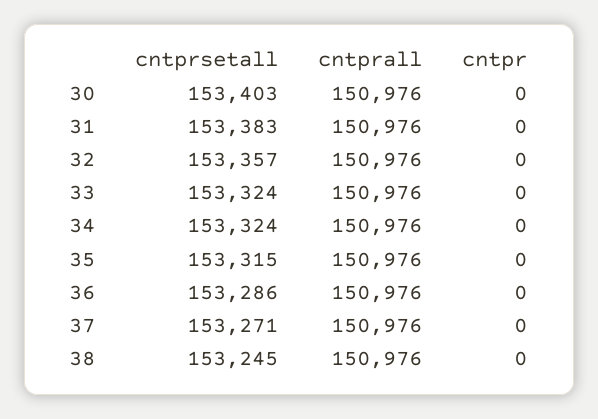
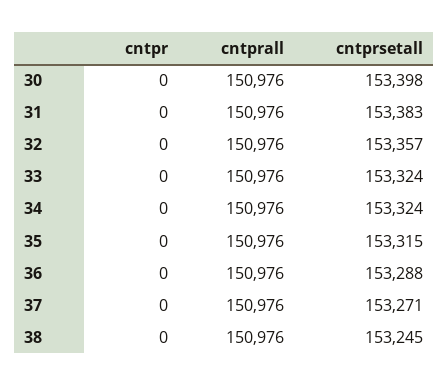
cntprsetall, 30: 153403 -> 153398
cntprsetall, 36: 153286 -> 153288

